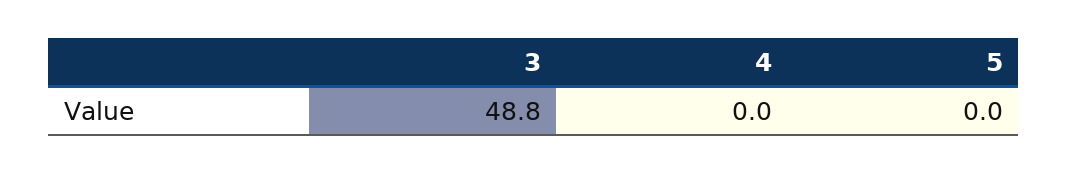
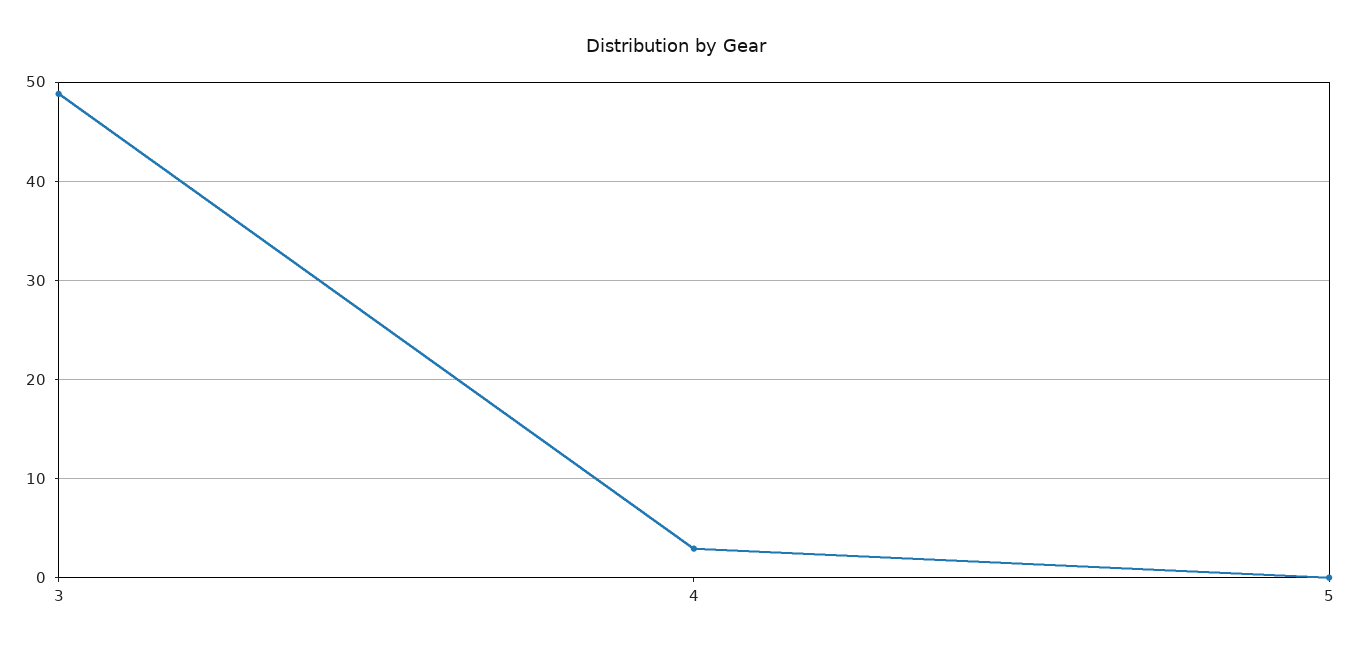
4: 0 -> 3

